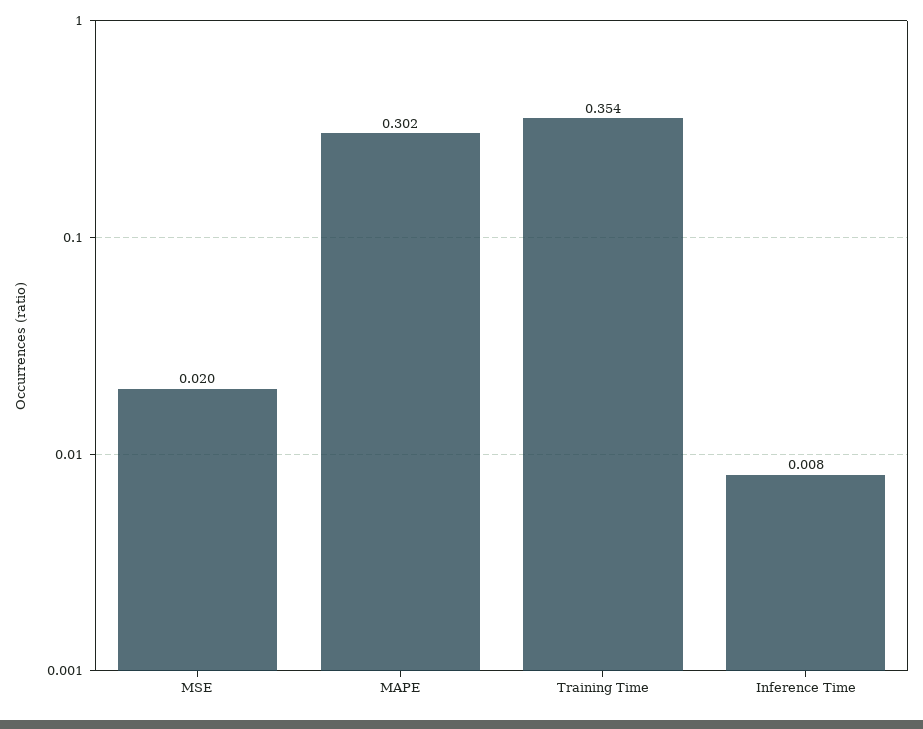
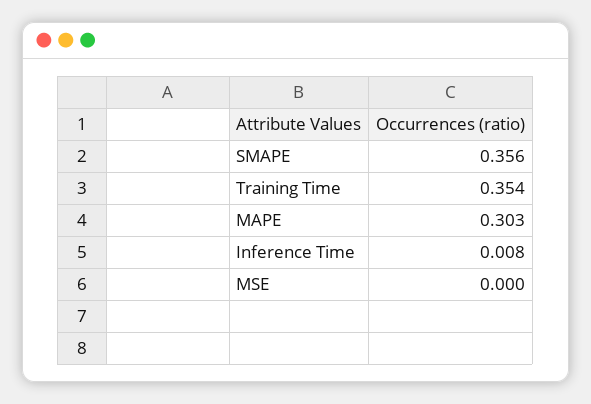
MSE: 0.02 -> 0
MAPE: 0.302 -> 0.303
SMAPE: none -> 0.356

